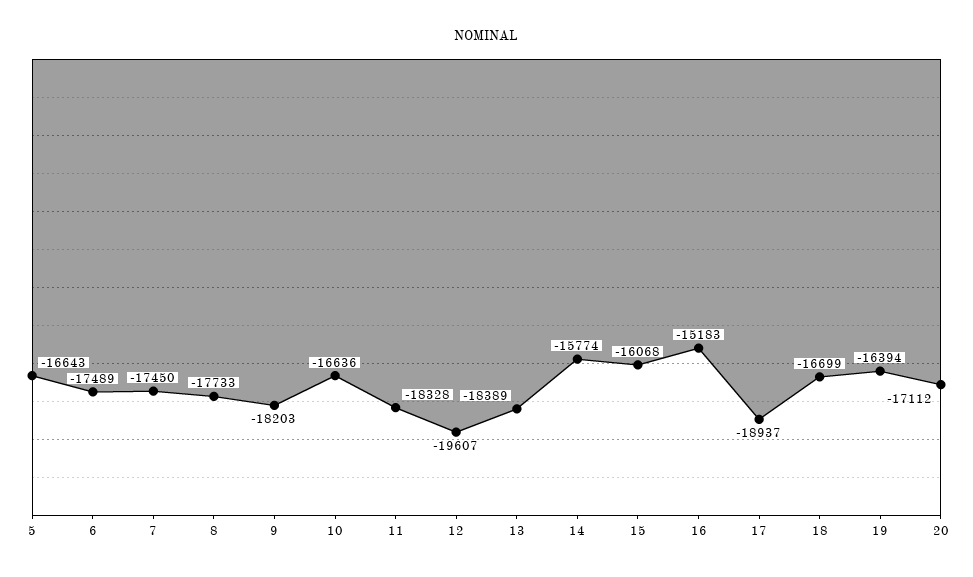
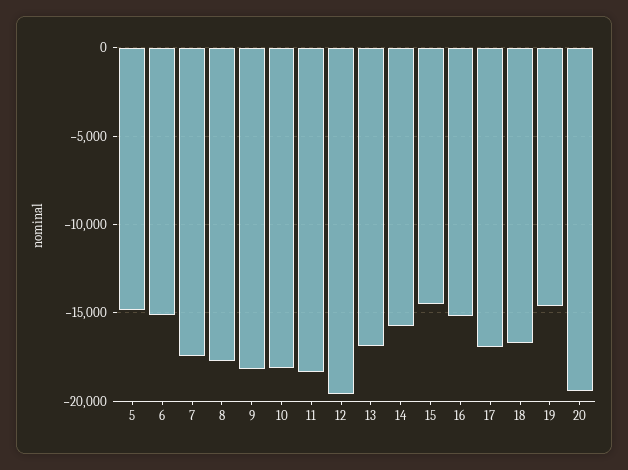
5: -16643 -> -15000
6: -17489 -> -15000
10: -16636 -> -18000
13: -18389 -> -17000
15: -16068 -> -14500
17: -18937 -> -17000
19: -16394 -> -14500
20: -17112 -> -19500

